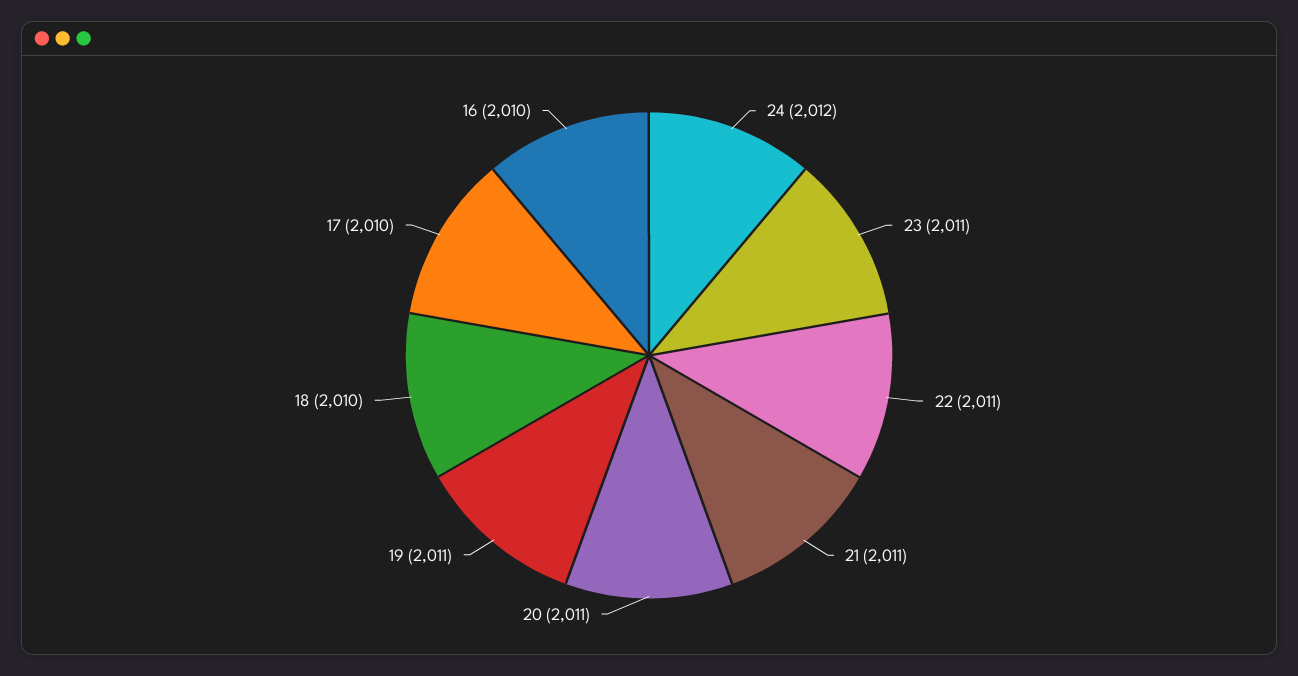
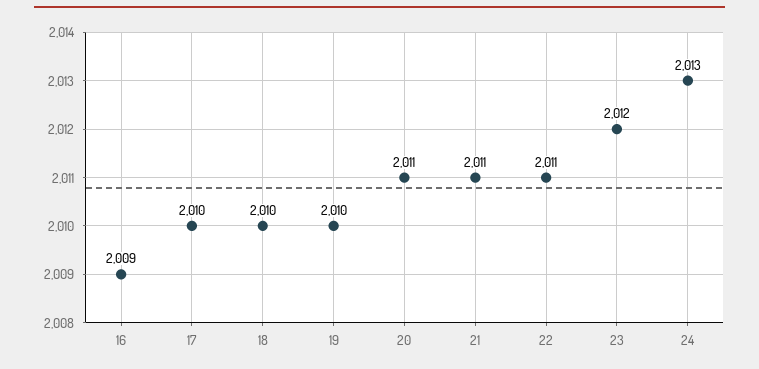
24: 2012 -> 2013
23: 2011 -> 2012
19: 2011 -> 2010
16: 2010 -> 2009

